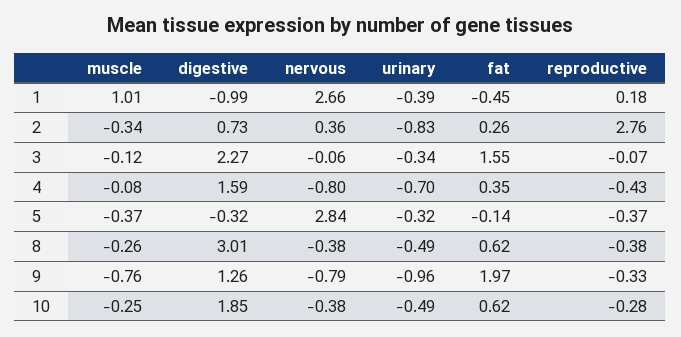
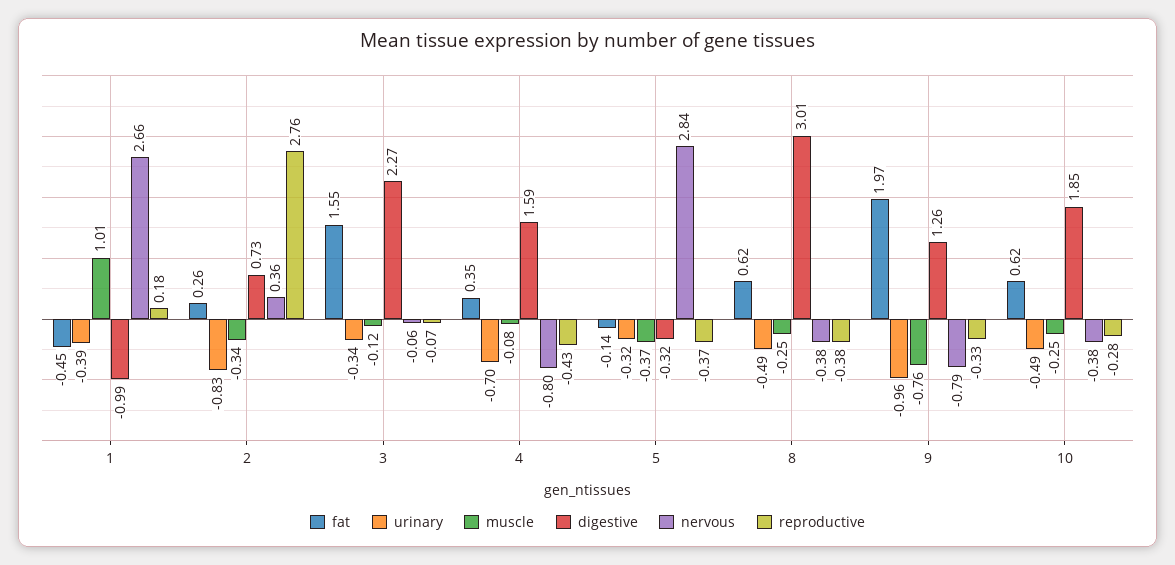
muscle, 8: -0.26 -> -0.25

